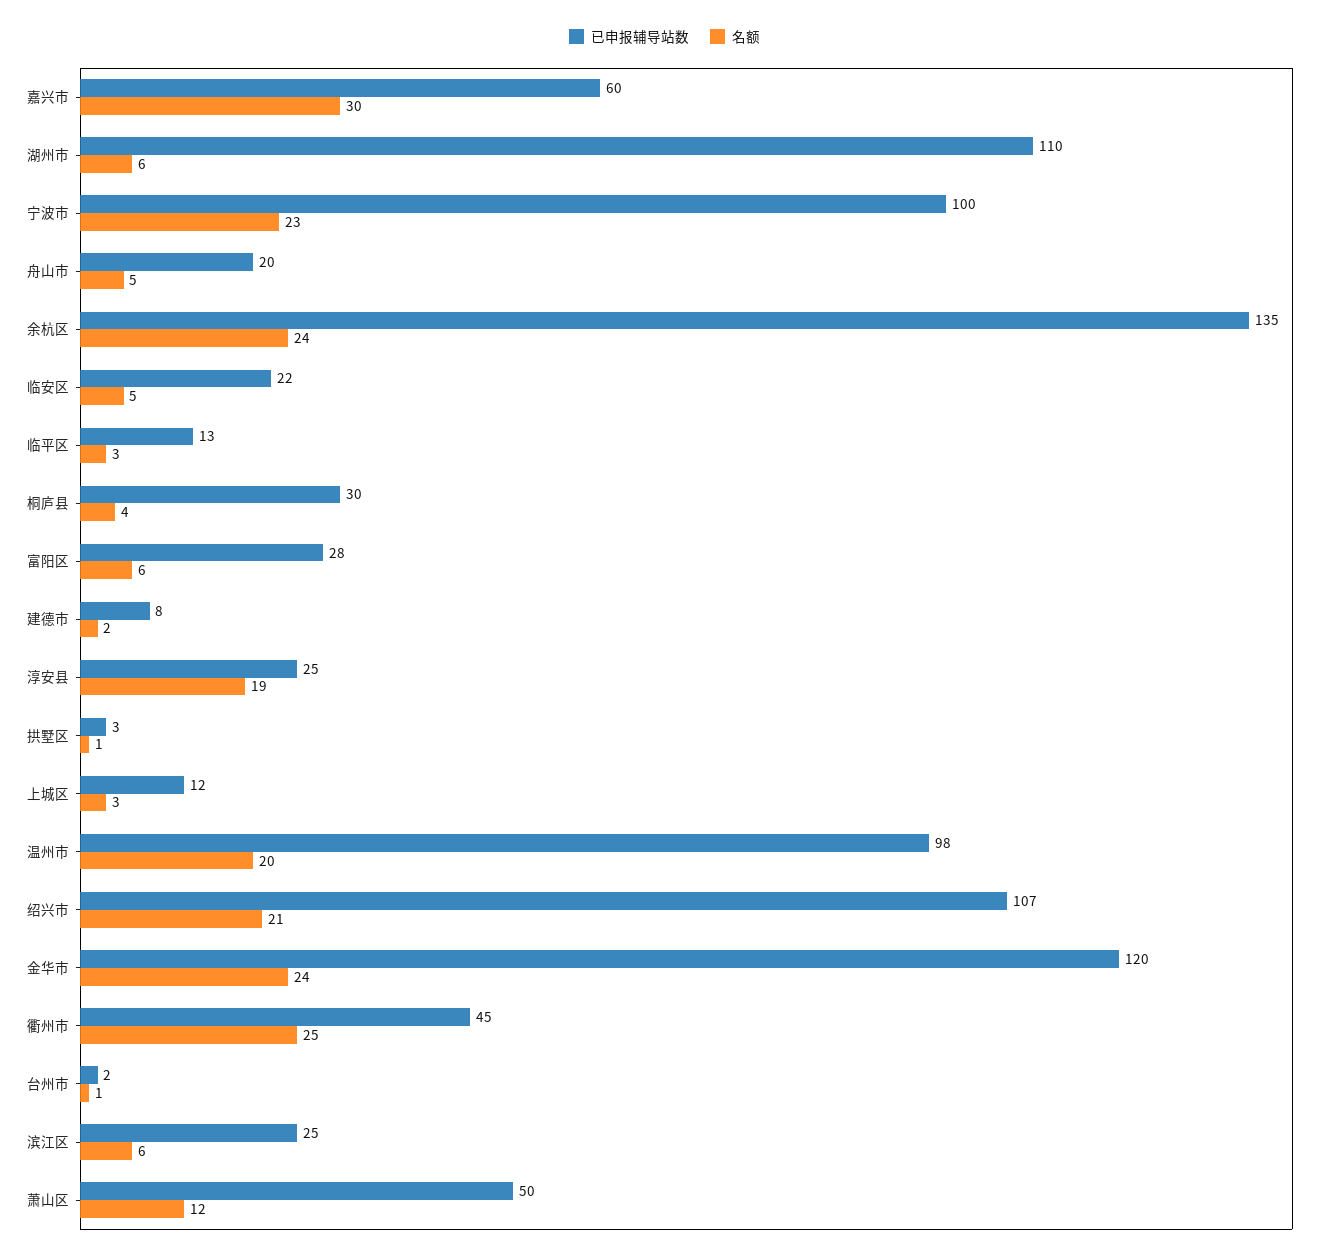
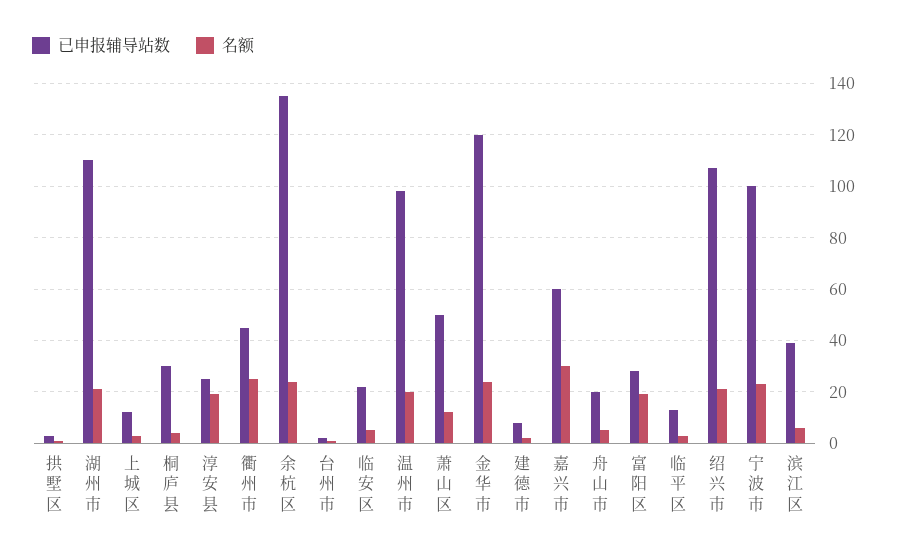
名额, 湖州市: 6 -> 20
名额, 富阳区: 6 -> 20
已申报辅导站数, 滨江区: 25 -> 40

